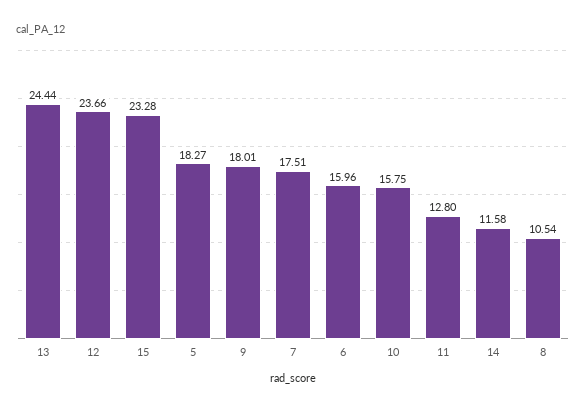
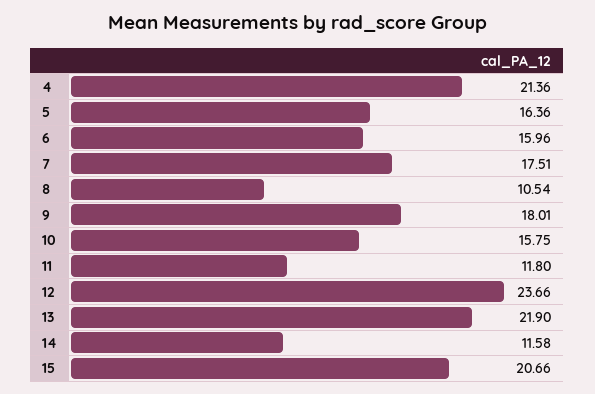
13: 24.44 -> 21.9
15: 23.28 -> 20.66
5: 18.27 -> 16.36
11: 12.8 -> 11.8
4: none -> 21.36

